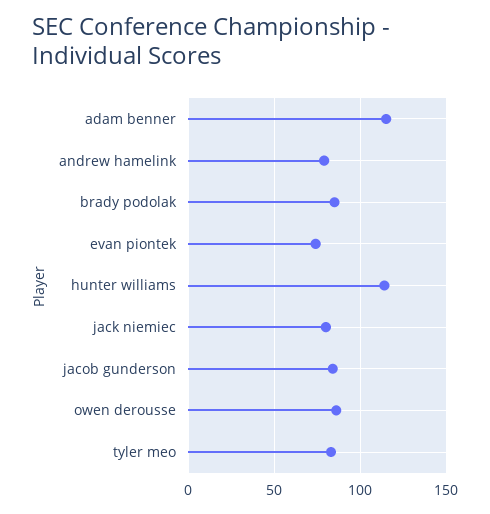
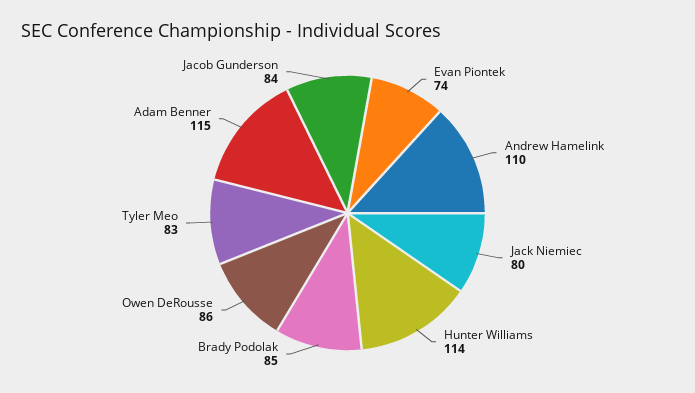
andrew hamelink: 80 -> 110

